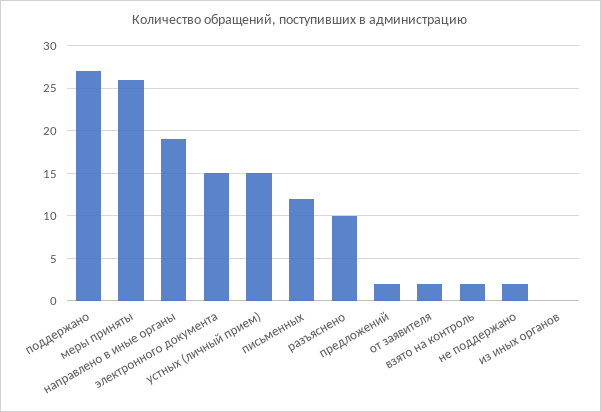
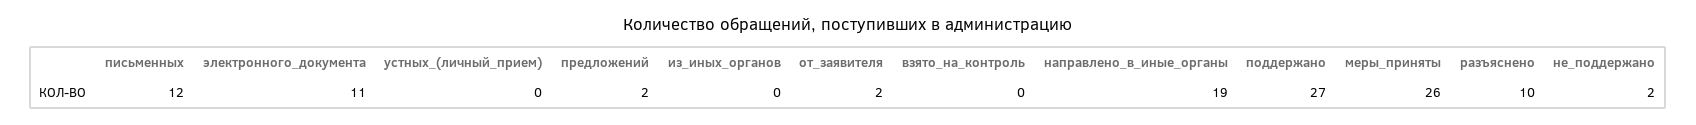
электронного документа: 15 -> 11
устных (личный прием): 15 -> 0
взято на контроль: 2 -> 0

